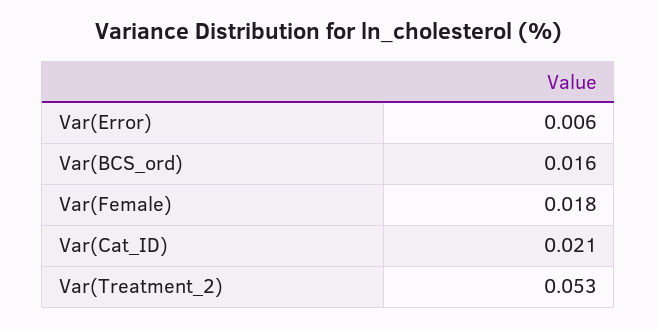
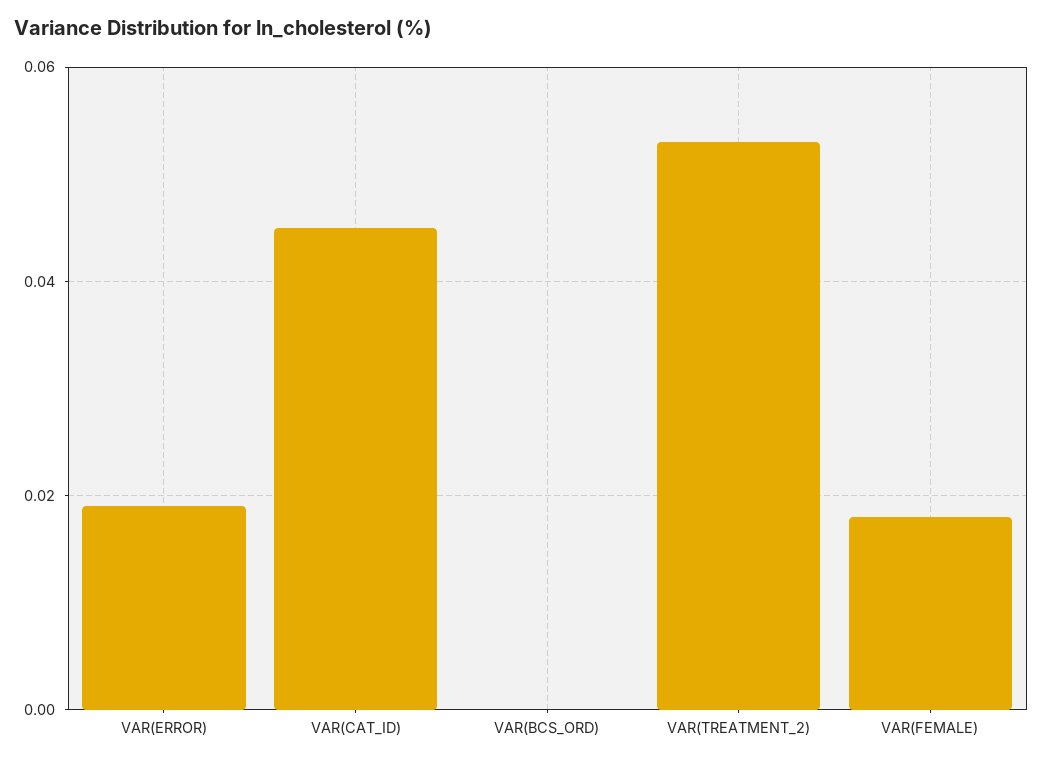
Var(Error): 0.006 -> 0.02
Var(BCS_ord): 0.016 -> 0
Var(Cat_ID): 0.021 -> 0.045

